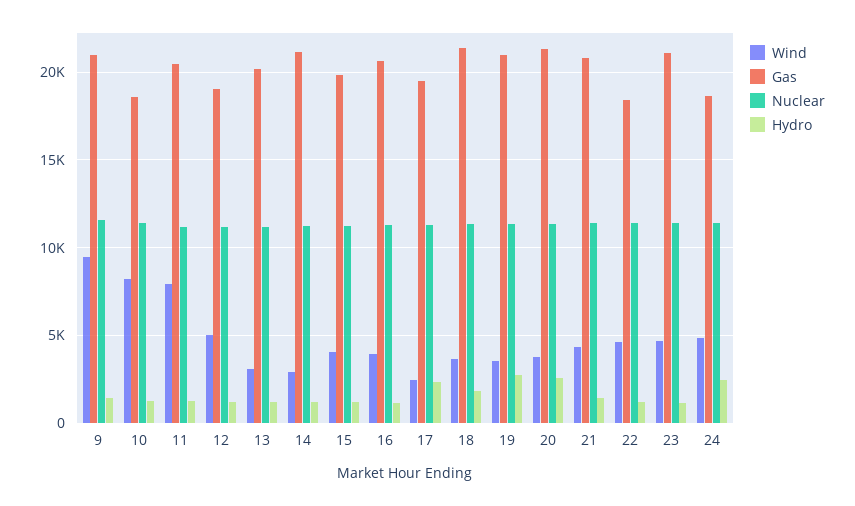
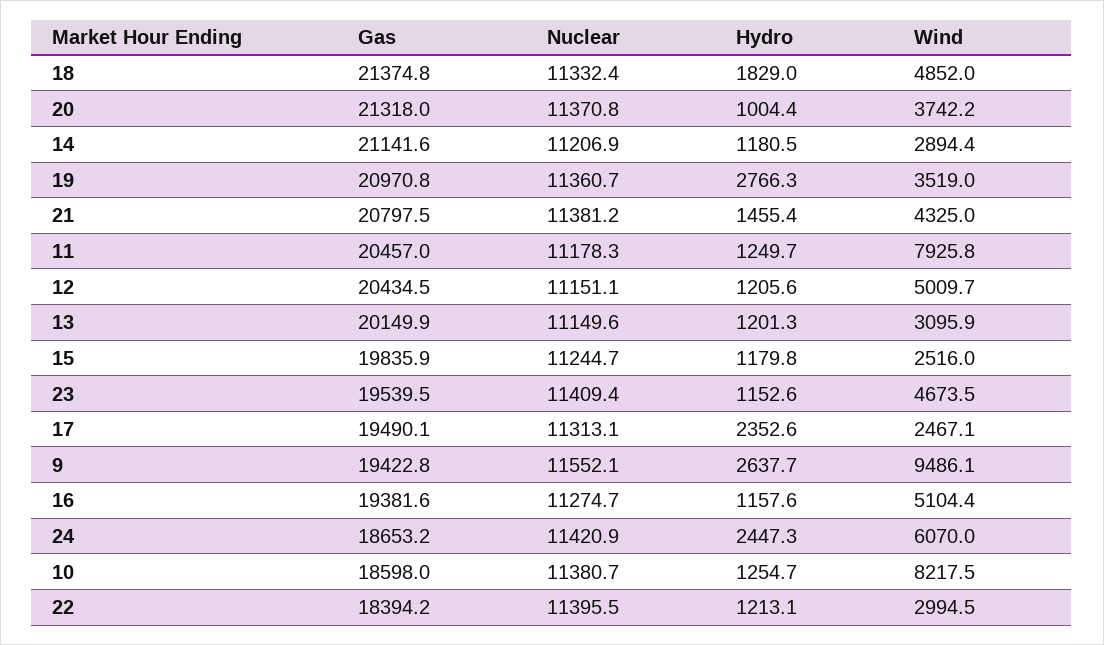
Gas, 9: 21000 -> 19422.8
Hydro, 9: 1500 -> 2637.7
Gas, 12: 19000 -> 20434.5
Wind, 15: 4000 -> 2516
Wind, 16: 4000 -> 5104.4
Gas, 16: 20500 -> 19381.6
Wind, 18: 3500 -> 4852
Hydro, 20: 2500 -> 1004.4
Wind, 22: 4500 -> 2994.5
Gas, 23: 21000 -> 19539.5
Wind, 24: 5000 -> 6070

